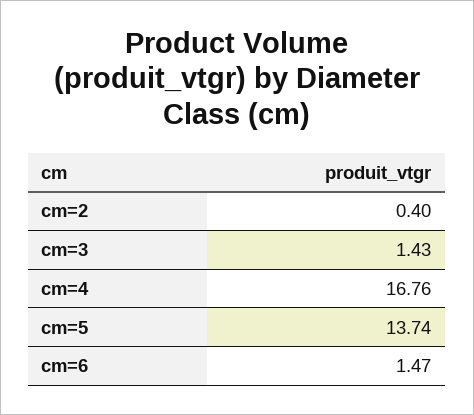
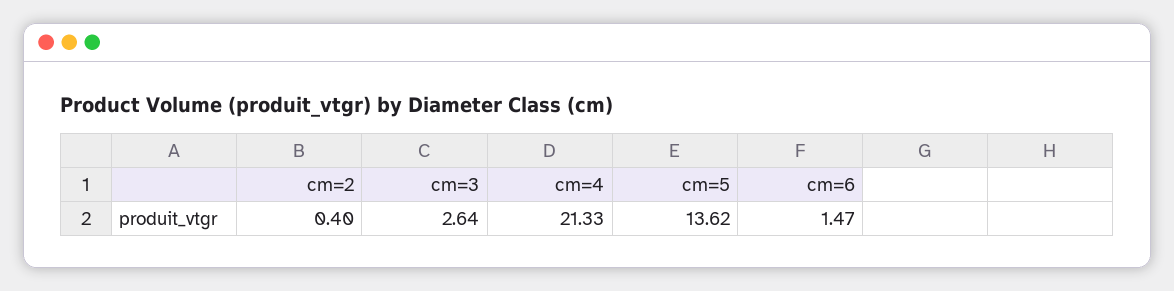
cm=3: 1.43 -> 2.64
cm=4: 16.76 -> 21.33
cm=5: 13.74 -> 13.62

